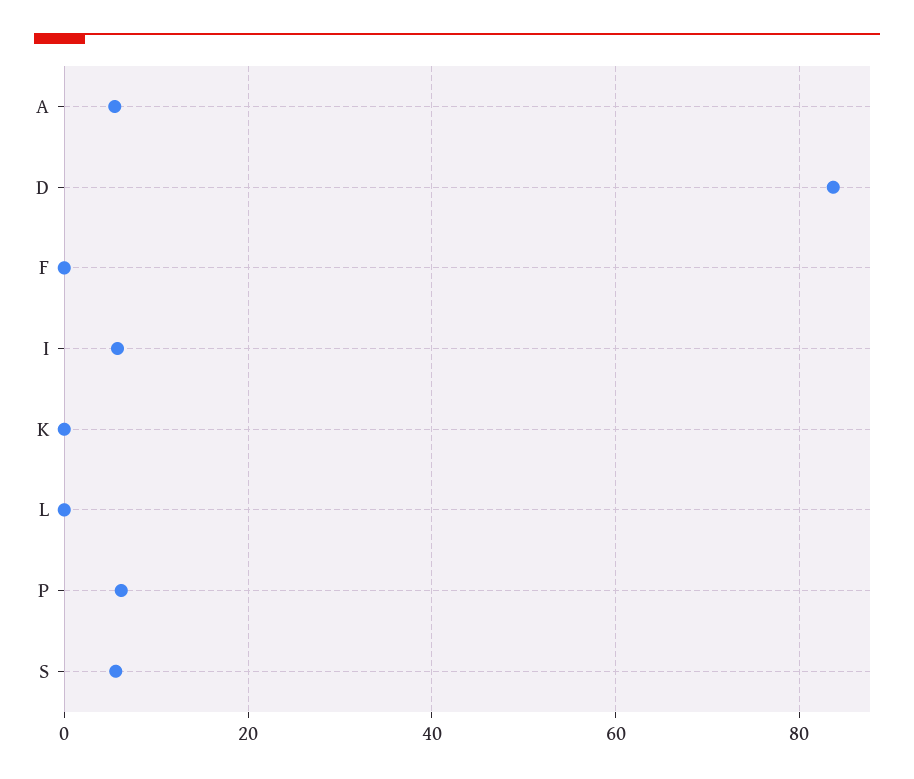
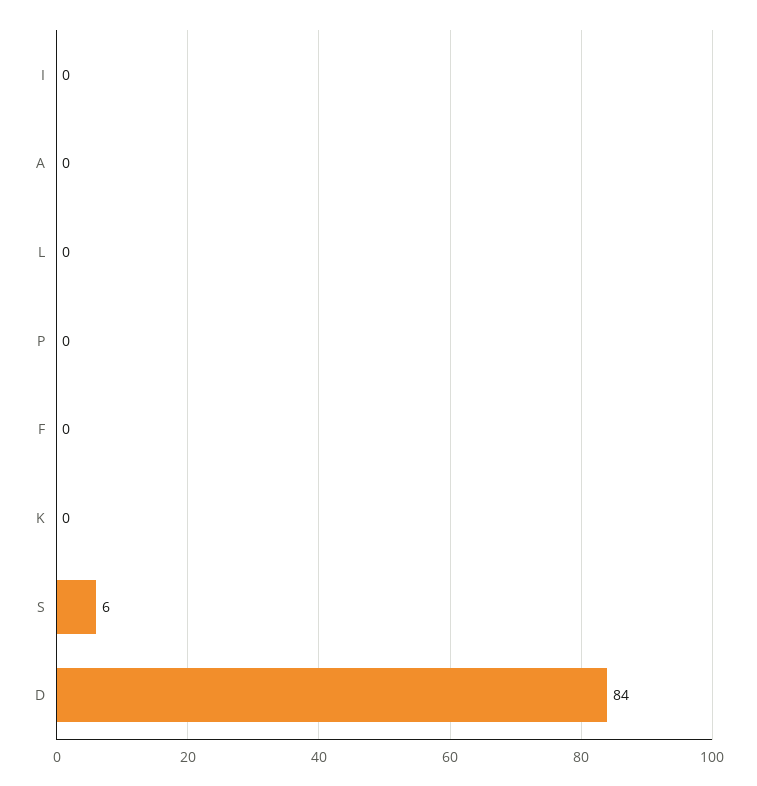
A: 6 -> 0
I: 6 -> 0
P: 6 -> 0

